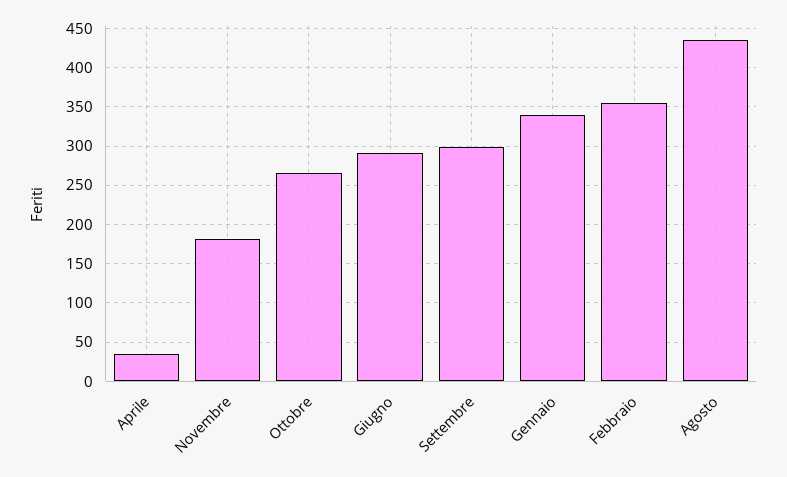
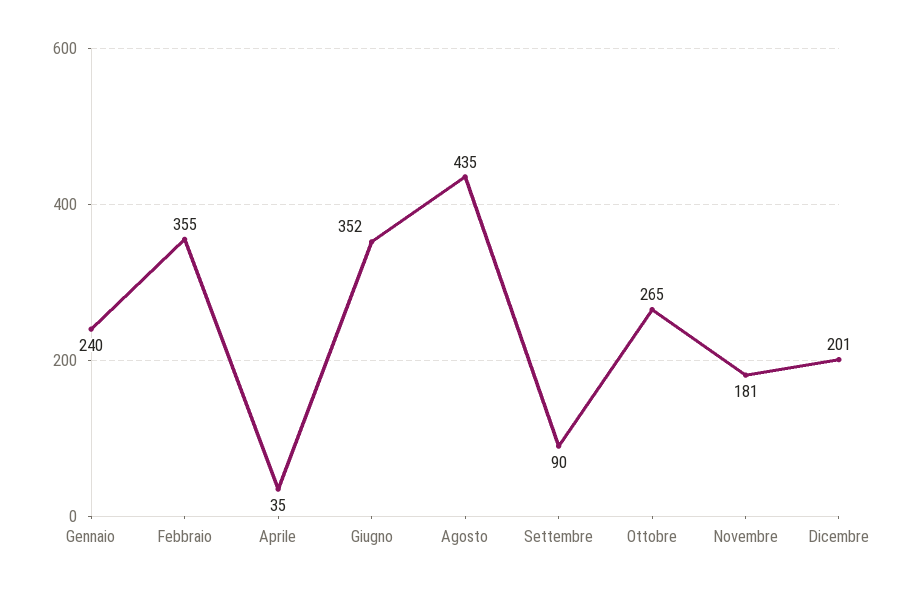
Giugno: 290 -> 352
Settembre: 300 -> 90
Gennaio: 340 -> 240
Dicembre: none -> 201

